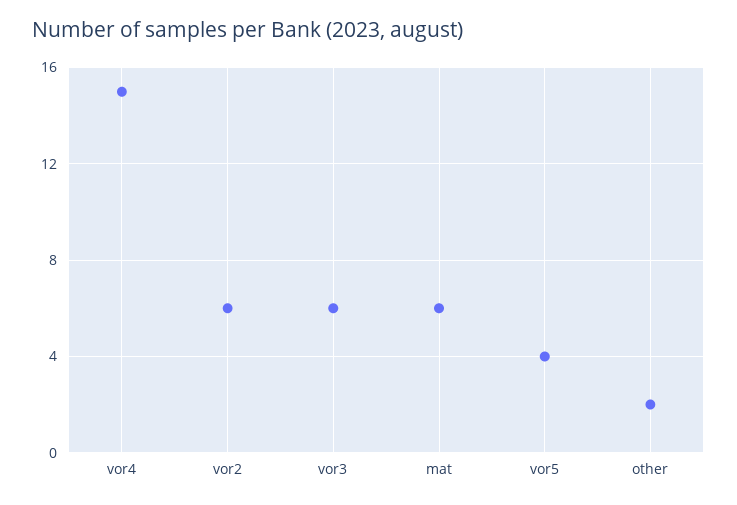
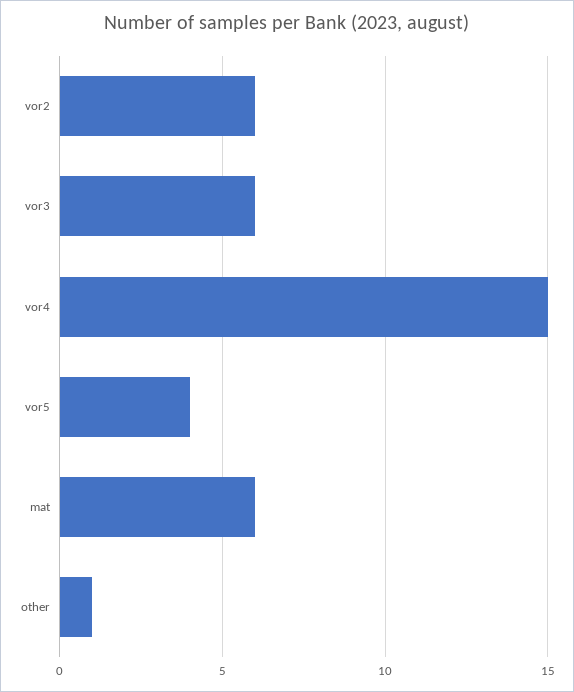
other: 2 -> 1

